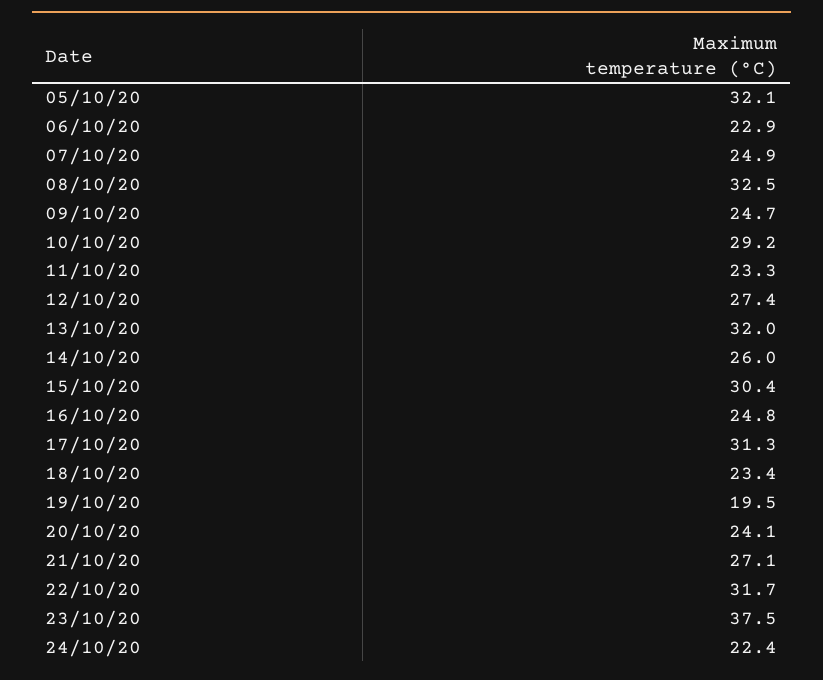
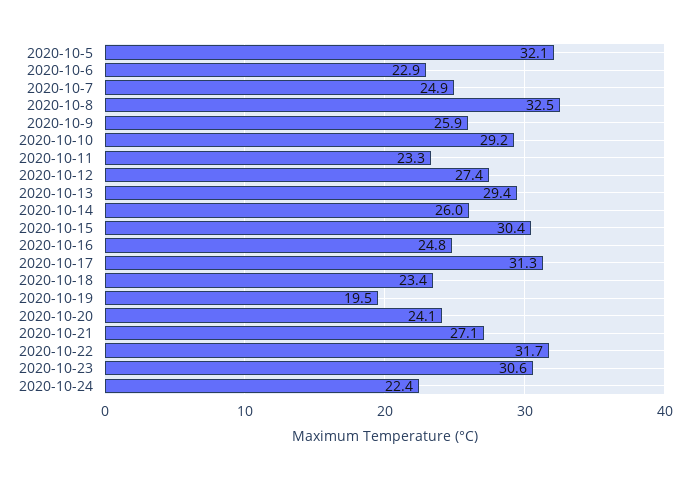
09/10/20: 24.7 -> 25.9
13/10/20: 32 -> 29.4
23/10/20: 37.5 -> 30.6

